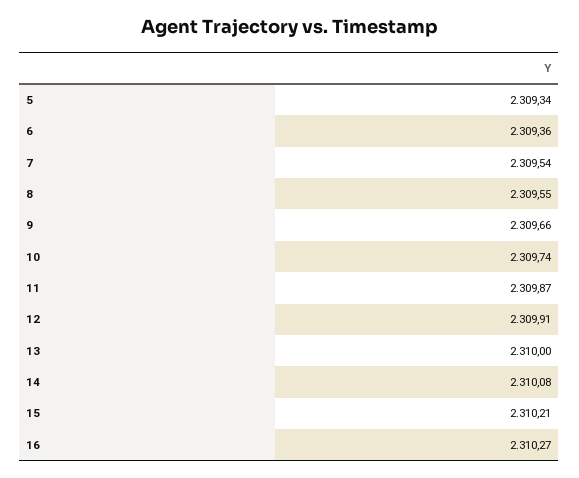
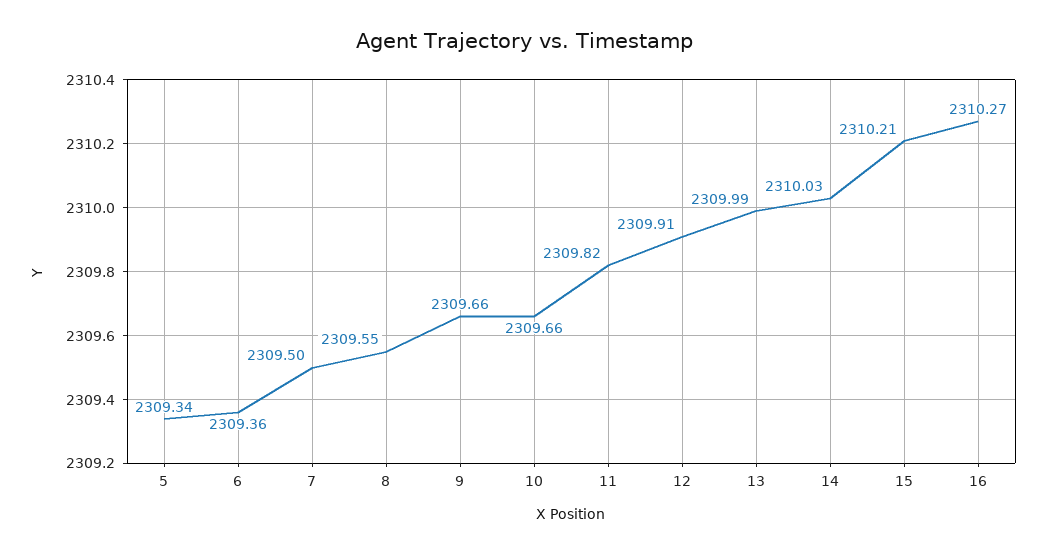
7: 2309.54 -> 2309.5
10: 2309.74 -> 2309.66
11: 2309.87 -> 2309.82
13: 2310 -> 2309.99
14: 2310.08 -> 2310.03

